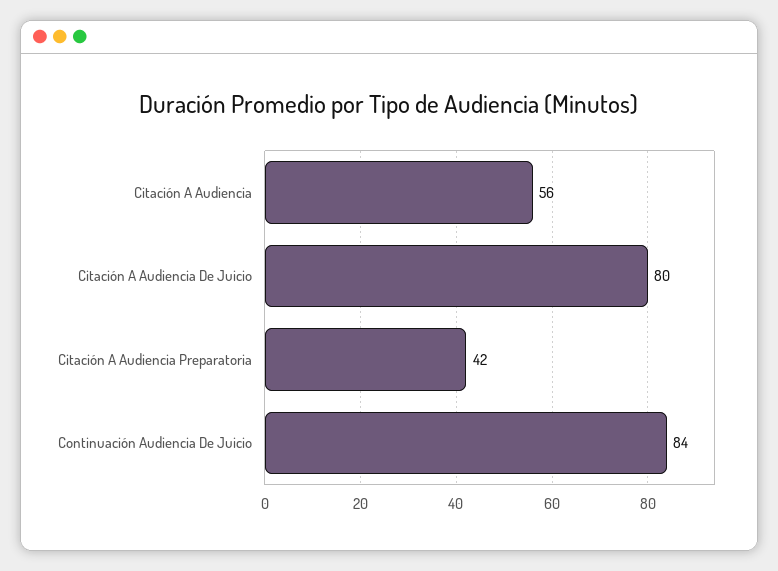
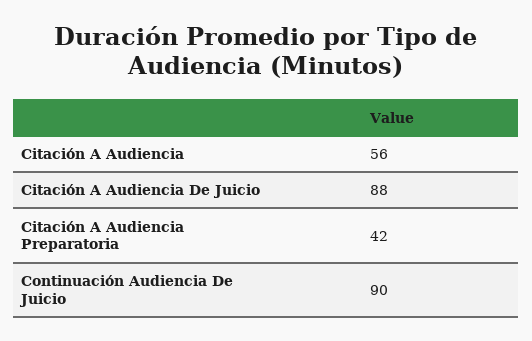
Citación A Audiencia De Juicio: 80 -> 88
Continuación Audiencia De Juicio: 84 -> 90

